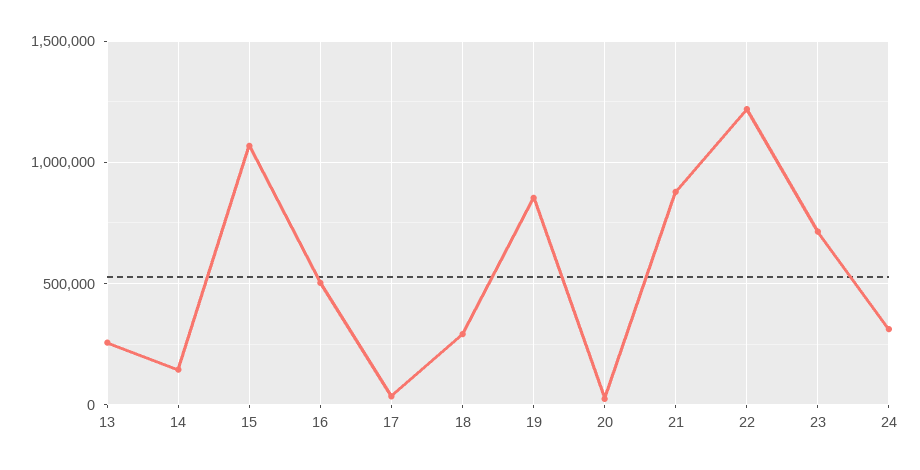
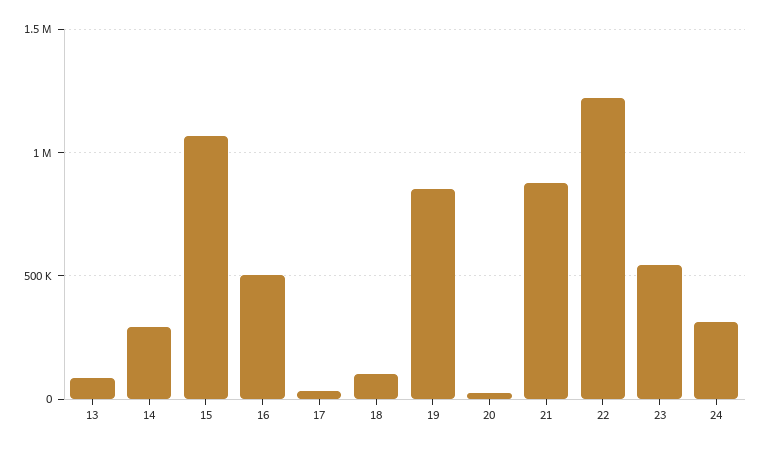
13: 250000 -> 100000
14: 150000 -> 300000
18: 300000 -> 100000
23: 700000 -> 550000

